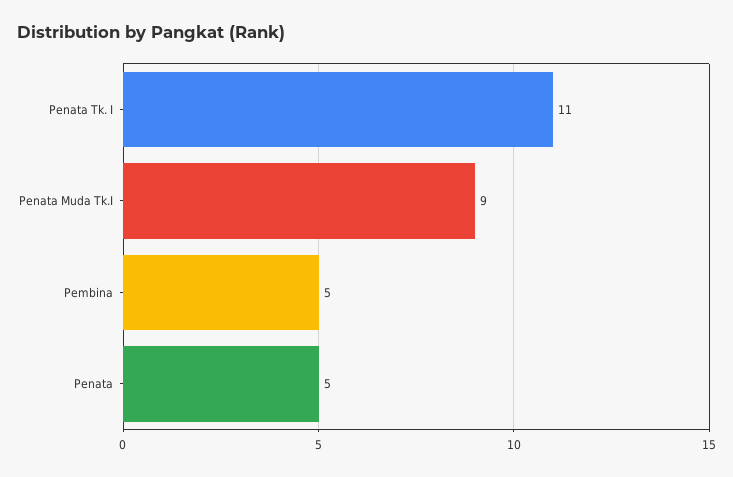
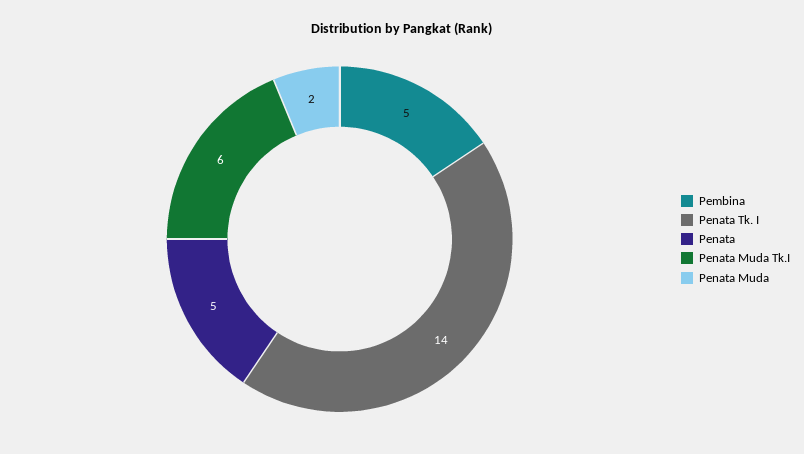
Penata Tk. I: 11 -> 14
Penata Muda Tk.I: 9 -> 6
Penata Muda: none -> 2

